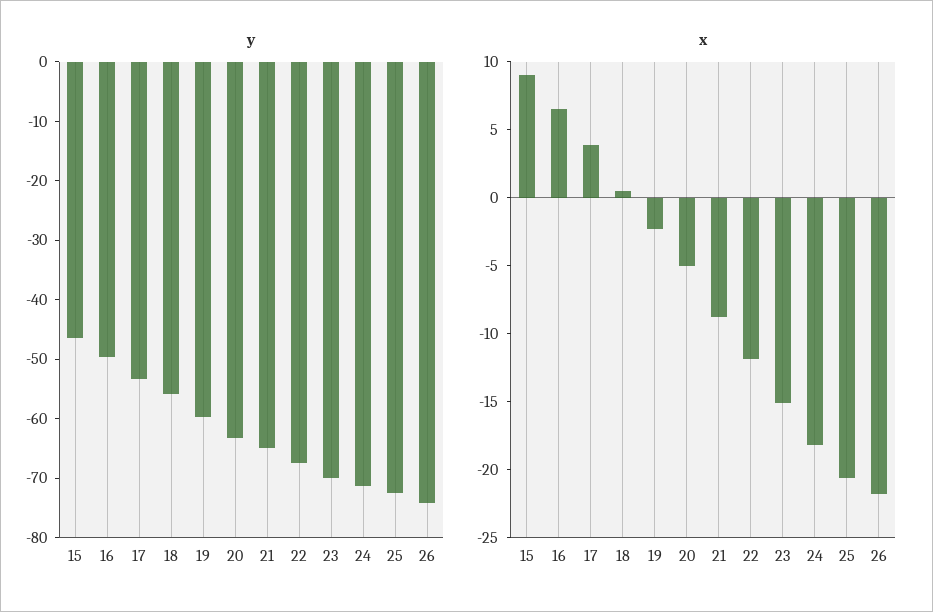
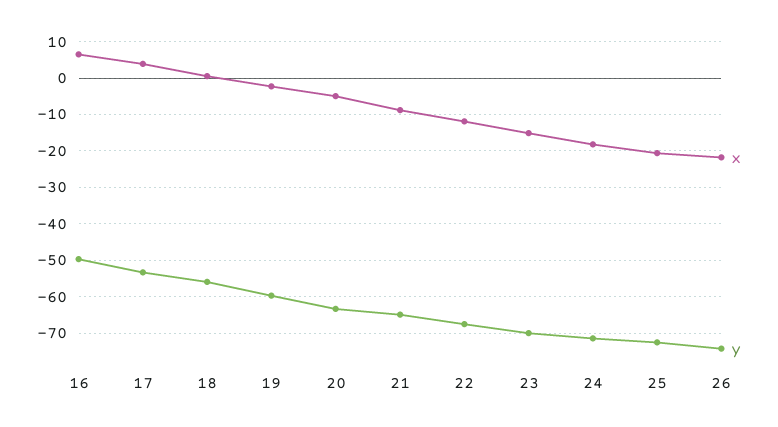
y, 15: -46 -> none
x, 15: 9 -> none

